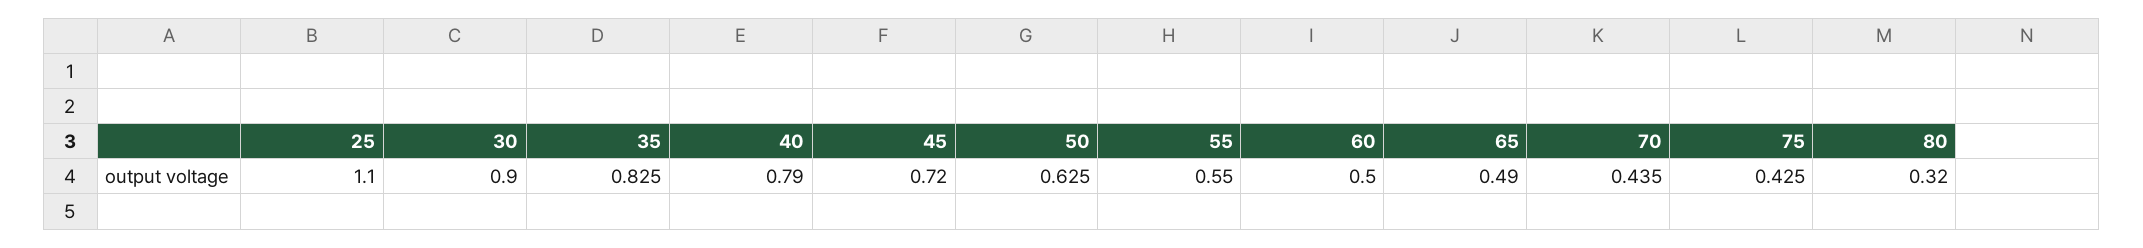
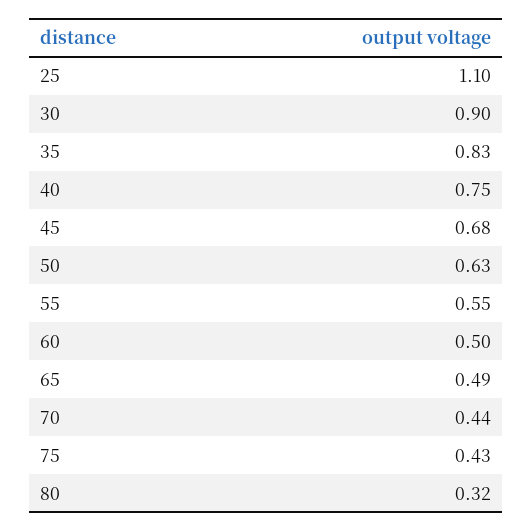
40: 0.79 -> 0.75
45: 0.72 -> 0.68

